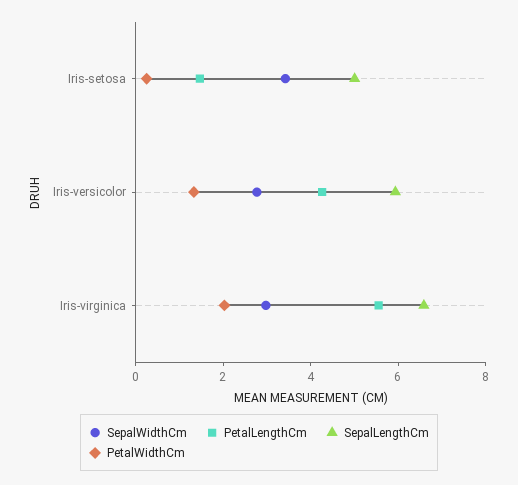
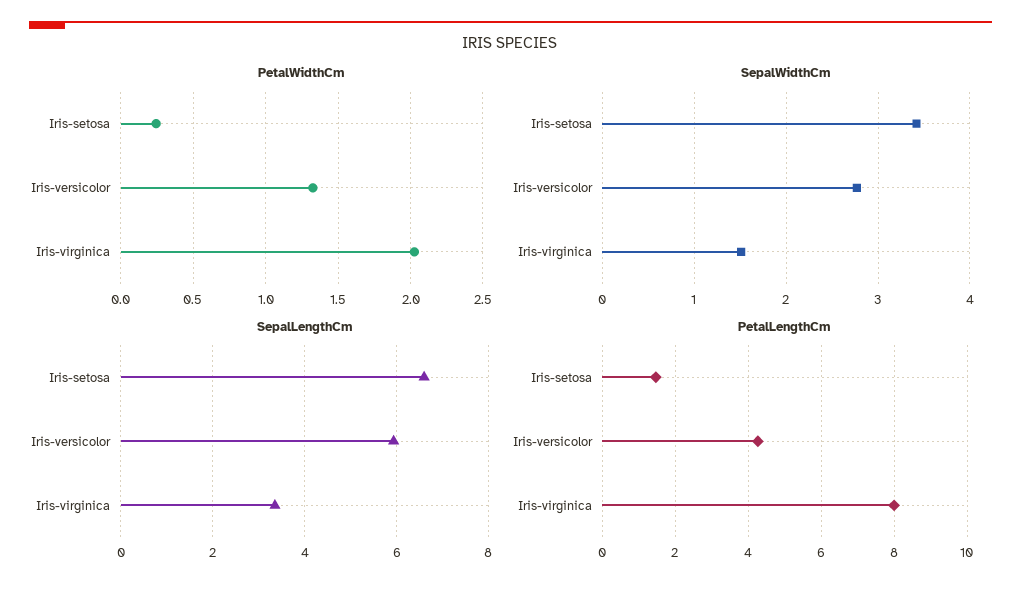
SepalLengthCm, Iris-setosa: 5 -> 6.6
SepalWidthCm, Iris-virginica: 3 -> 1.5
PetalLengthCm, Iris-virginica: 5.5 -> 8
SepalLengthCm, Iris-virginica: 6.5 -> 3.4

